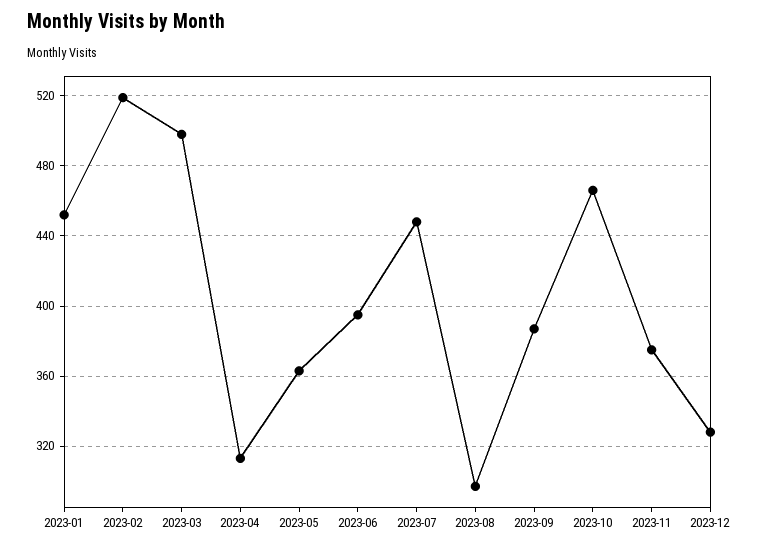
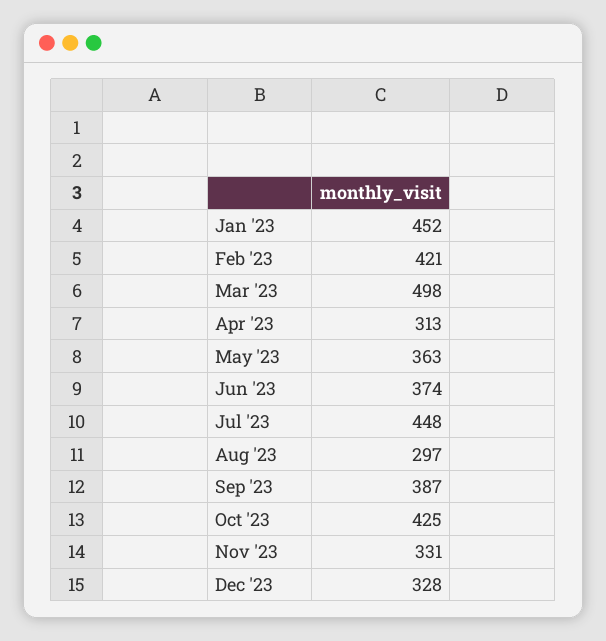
2023-02: 520 -> 421
2023-06: 395 -> 374
2023-10: 465 -> 425
2023-11: 375 -> 331

